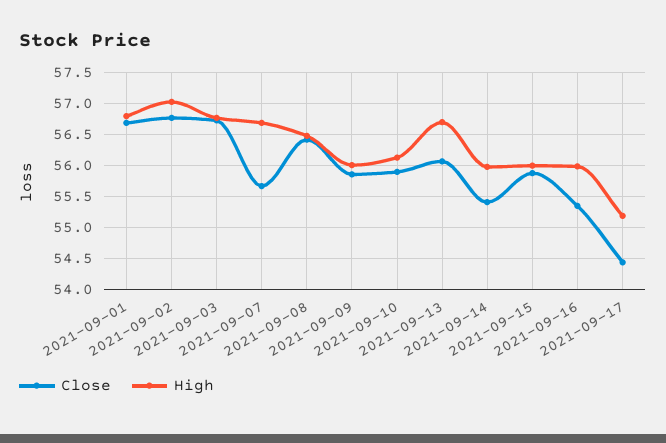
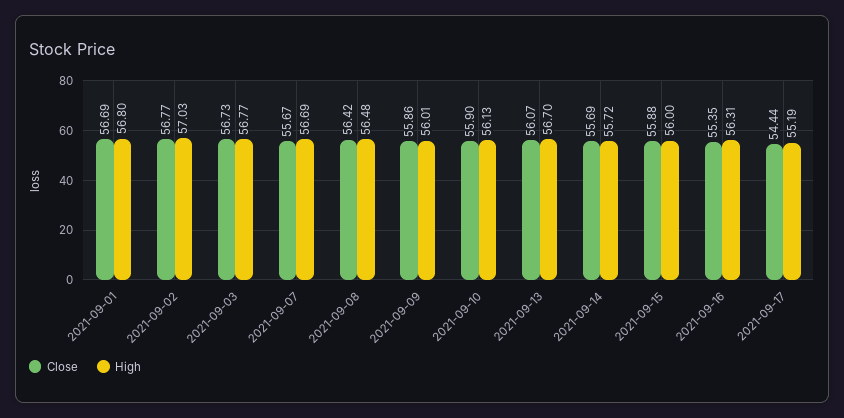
Close, 2021-09-14: 55.4 -> 55.69
High, 2021-09-14: 56 -> 55.72
High, 2021-09-16: 56 -> 56.31

